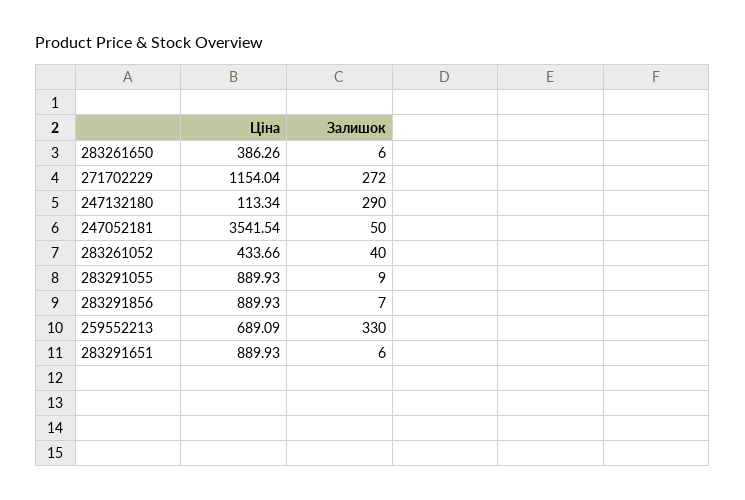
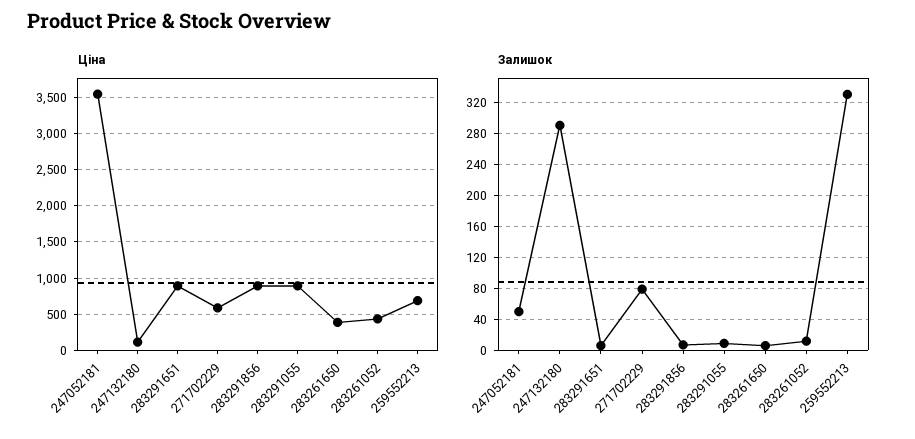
Ціна, 271702229: 1154.04 -> 600
Залишок, 271702229: 272 -> 80
Залишок, 283261052: 40 -> 10

